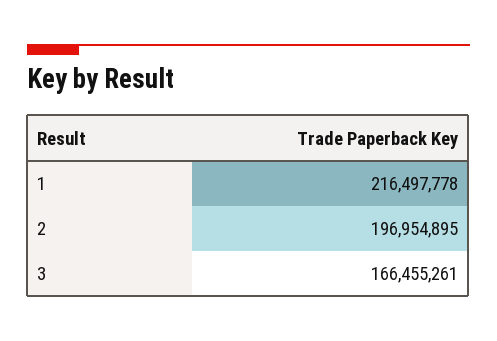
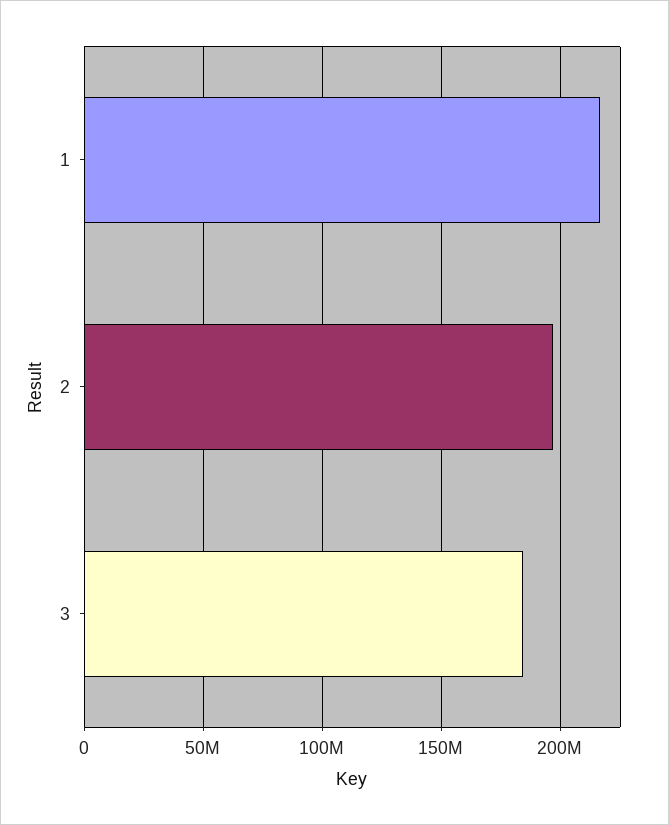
3: 166455261 -> 185000000

